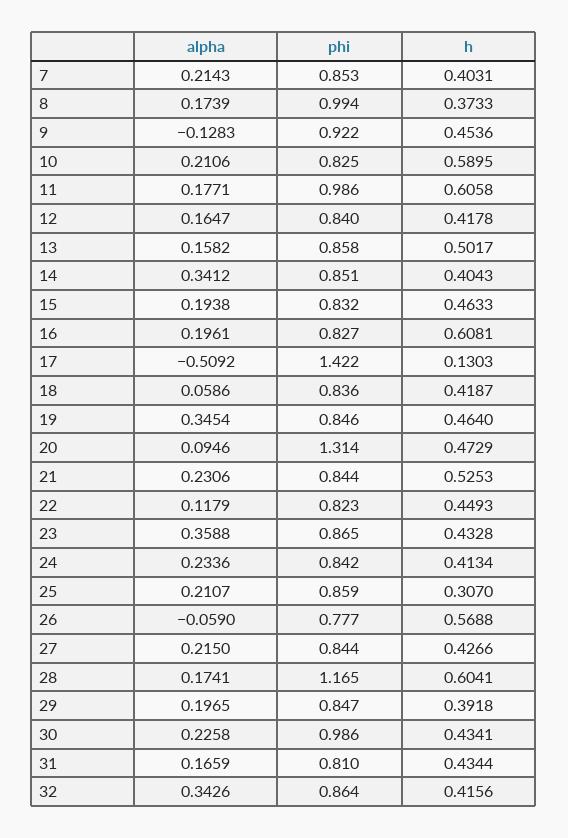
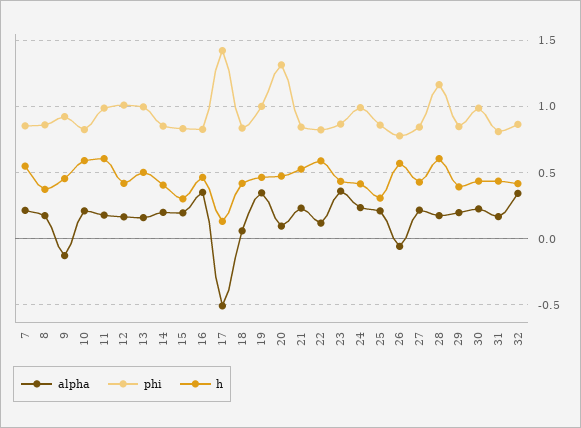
h, 7: 0.4031 -> 0.55
phi, 8: 0.994 -> 0.85
phi, 12: 0.84 -> 1
phi, 13: 0.858 -> 1
alpha, 14: 0.3412 -> 0.2
h, 15: 0.4633 -> 0.3
alpha, 16: 0.1961 -> 0.35
h, 16: 0.6081 -> 0.45
phi, 19: 0.846 -> 1
h, 22: 0.4493 -> 0.6
phi, 24: 0.842 -> 1

